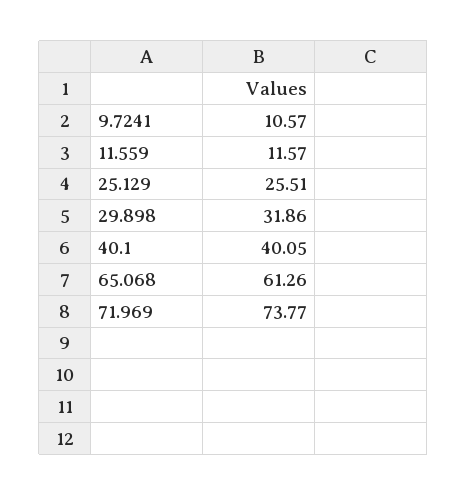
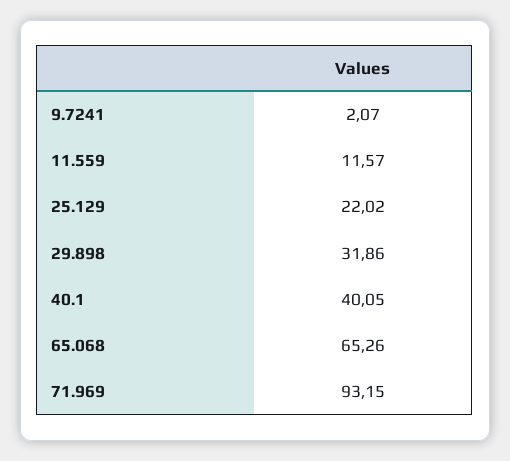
9.7241: 10.57 -> 2.07
25.129: 25.51 -> 22.02
65.068: 61.26 -> 65.26
71.969: 73.77 -> 93.15

